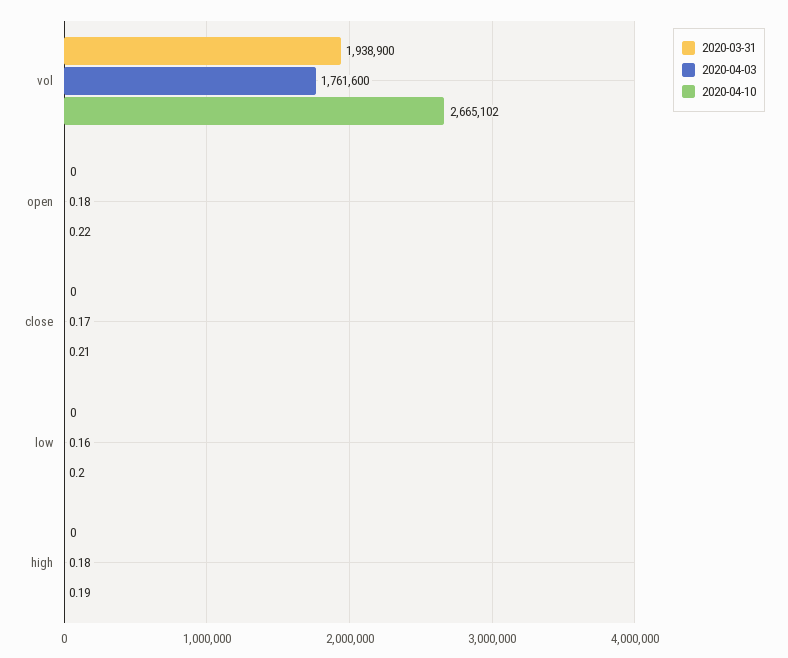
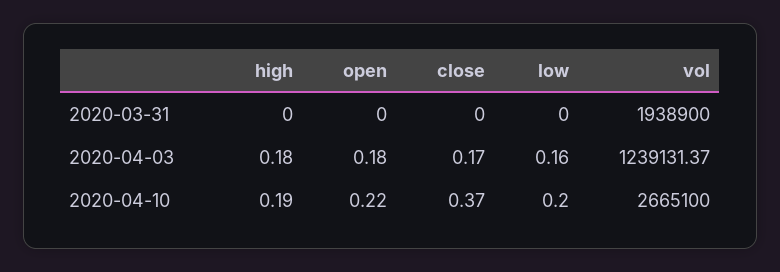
2020-04-03, vol: 1761600 -> 1239131.37
2020-04-10, vol: 2665102 -> 2665100
2020-04-10, close: 0.21 -> 0.37

